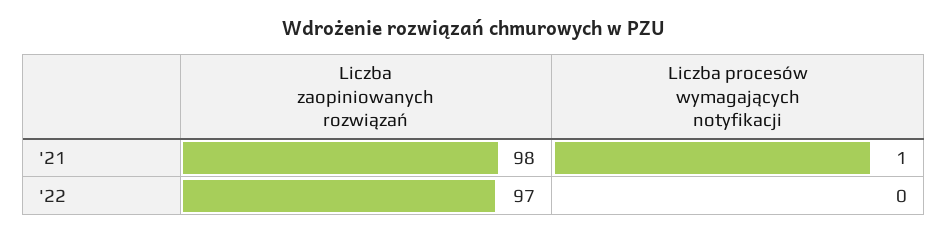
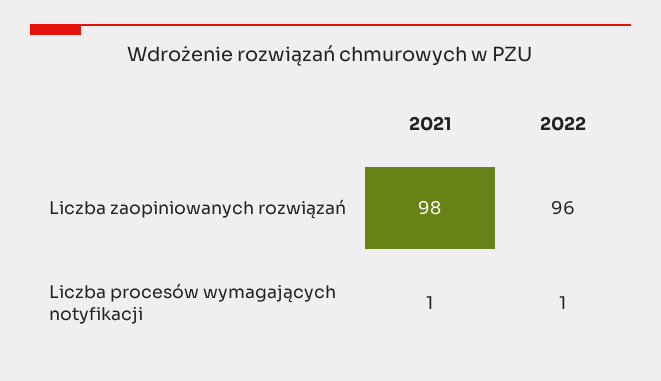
Liczba zaopiniowanych rozwiązań, '22: 97 -> 96
Liczba procesów wymagających notyfikacji, '22: 0 -> 1

